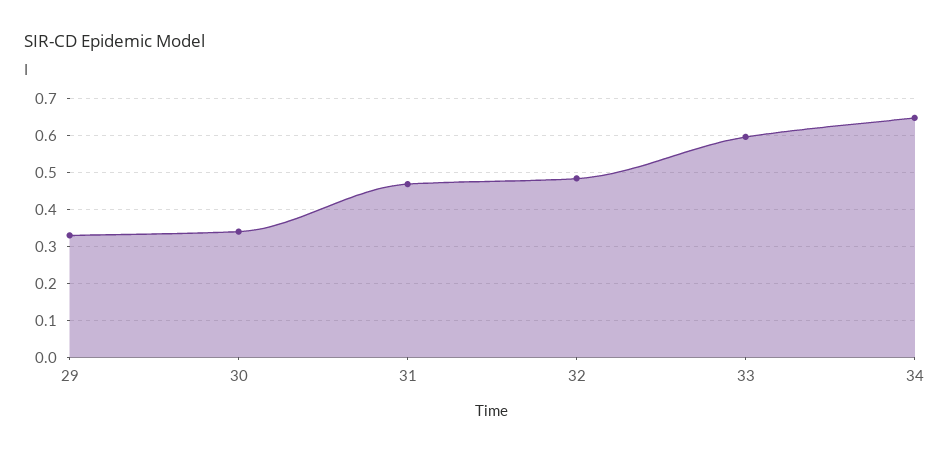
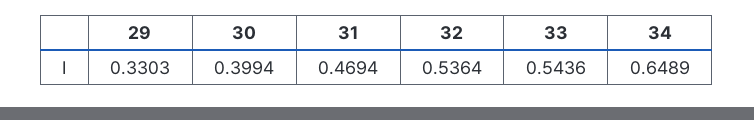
30: 0.34 -> 0.3994
32: 0.48 -> 0.5364
33: 0.6 -> 0.5436

